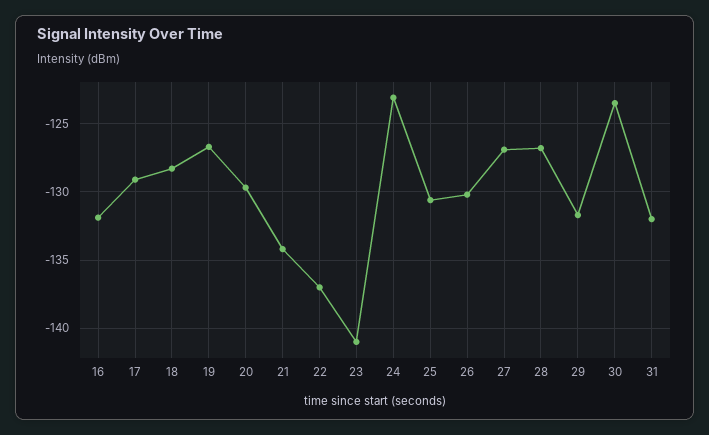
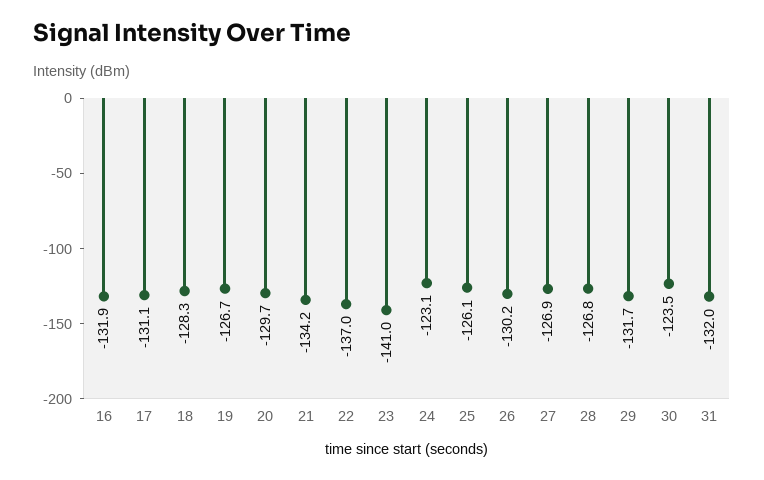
17: -129 -> -131.1
25: -130.5 -> -126.1

